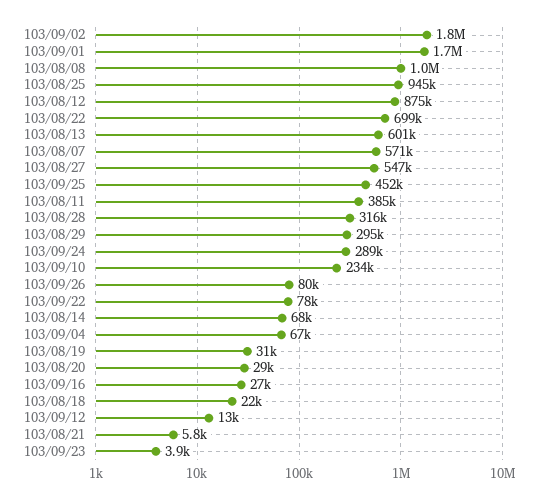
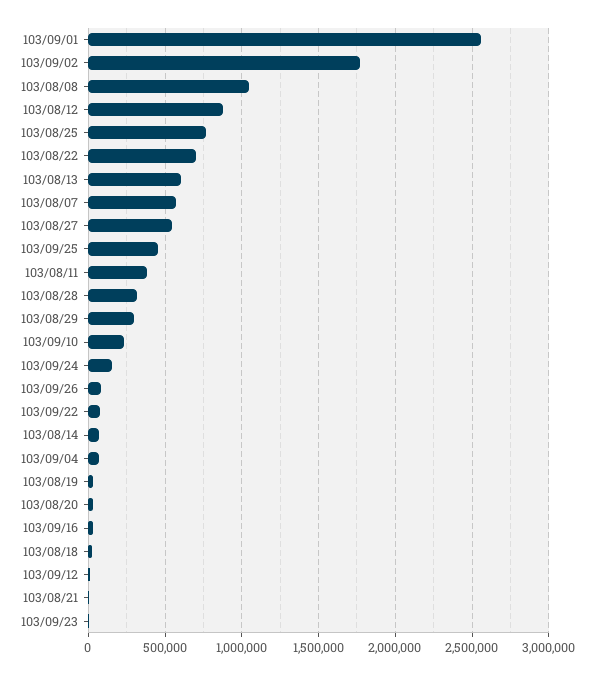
103/09/01: 1700000 -> 2550000
103/08/25: 945000 -> 750000
103/09/24: 289000 -> 150000

